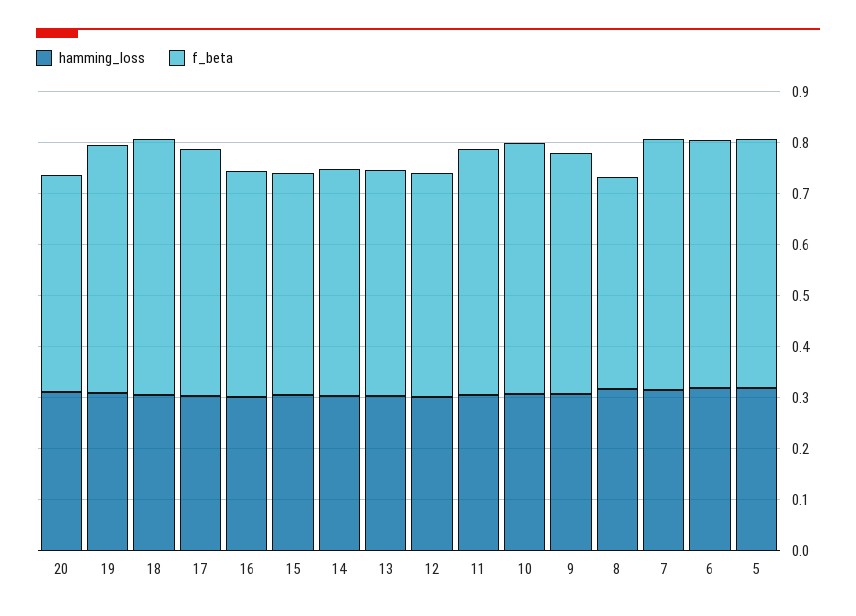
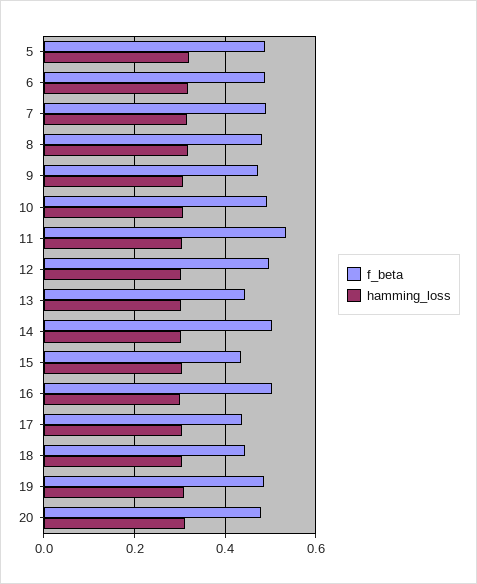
f_beta, 20: 0.42 -> 0.48
f_beta, 18: 0.5 -> 0.44
f_beta, 17: 0.48 -> 0.44
f_beta, 16: 0.44 -> 0.5
f_beta, 14: 0.44 -> 0.5
f_beta, 12: 0.44 -> 0.5
f_beta, 11: 0.48 -> 0.54
f_beta, 8: 0.42 -> 0.48

